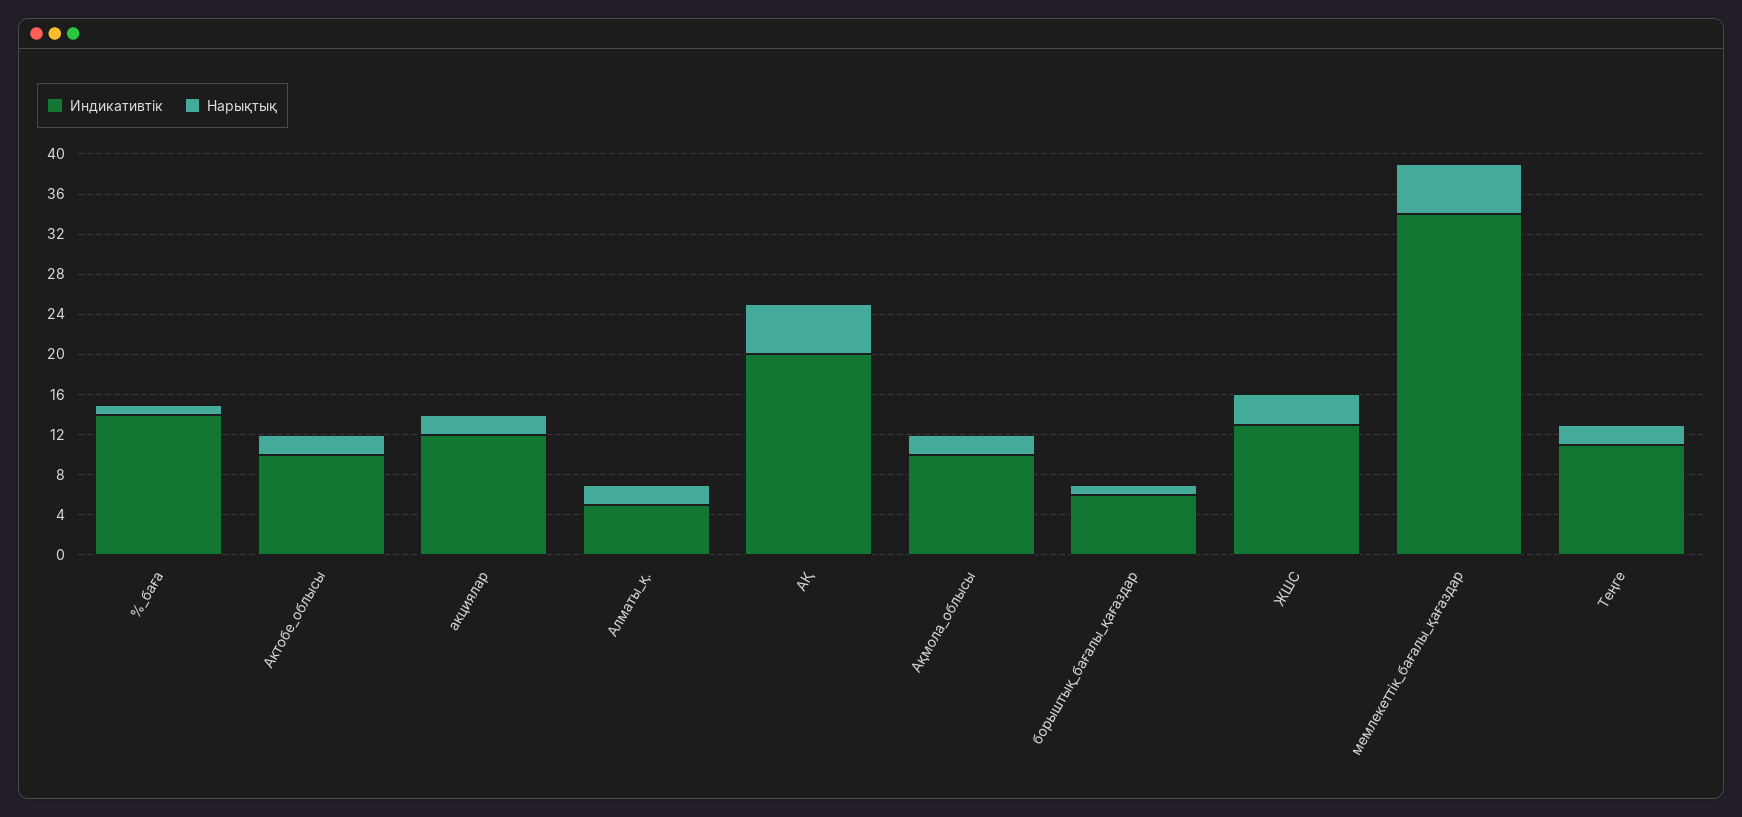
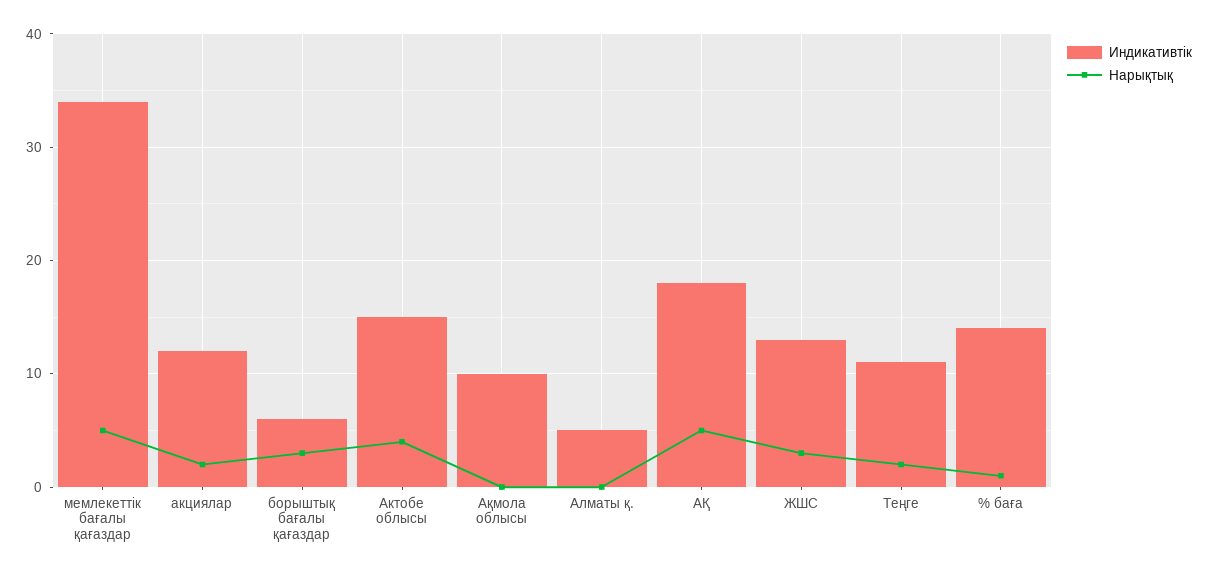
Индикативтік, Актобе_облысы: 10 -> 15
Нарықтық, Актобе_облысы: 2 -> 4
Нарықтық, Алматы_қ.: 2 -> 0
Индикативтік, АҚ: 20 -> 18
Нарықтық, Ақмола_облысы: 2 -> 0
Нарықтық, борыштық_бағалы_қағаздар: 1 -> 3

